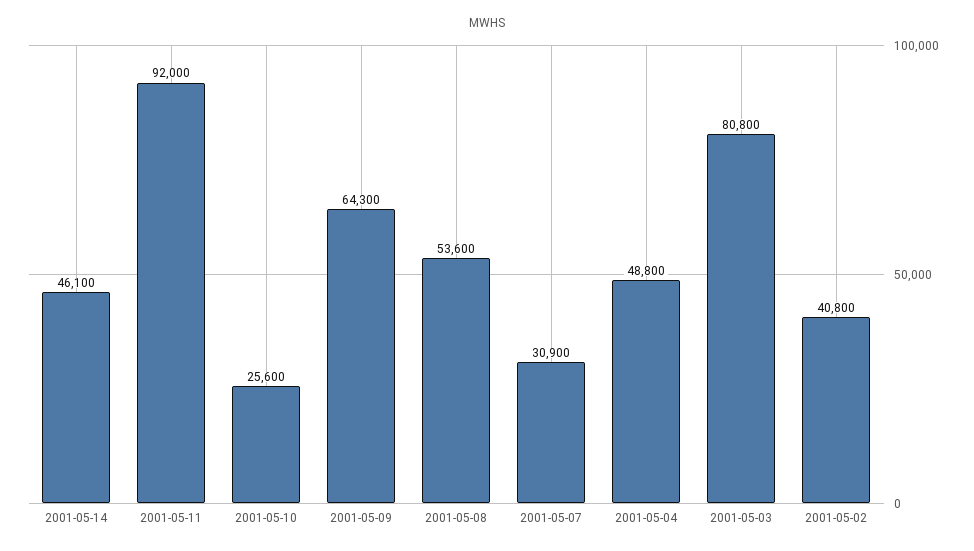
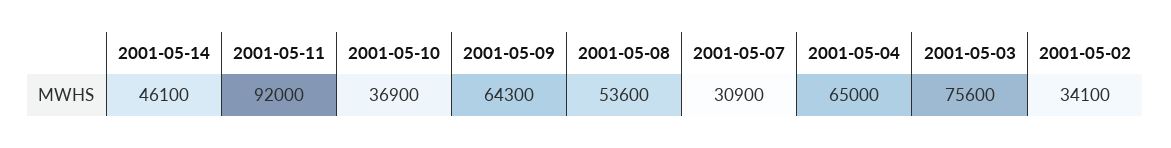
2001-05-10: 25600 -> 36900
2001-05-04: 48800 -> 65000
2001-05-03: 80800 -> 75600
2001-05-02: 40800 -> 34100

